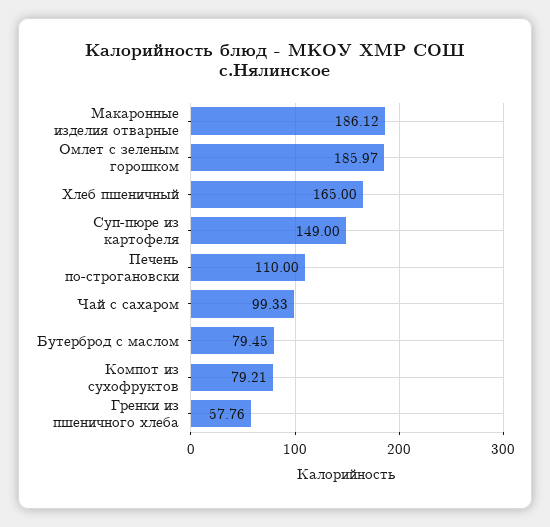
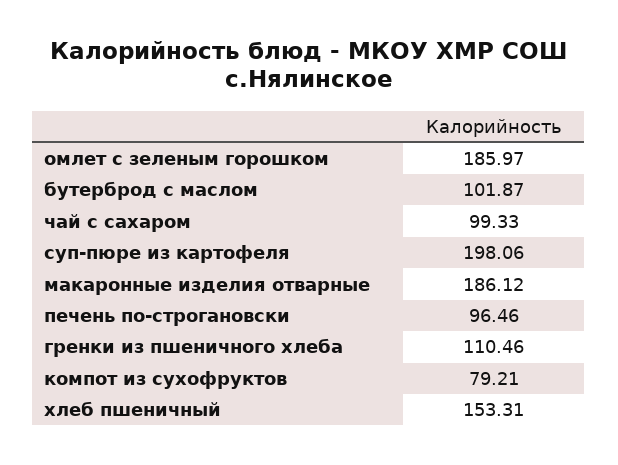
Хлеб пшеничный: 165 -> 153.31
Суп-пюре из картофеля: 149 -> 198.06
Печень по-строгановски: 110 -> 96.46
Бутерброд с маслом: 79.45 -> 101.87
Гренки из пшеничного хлеба: 57.76 -> 110.46

